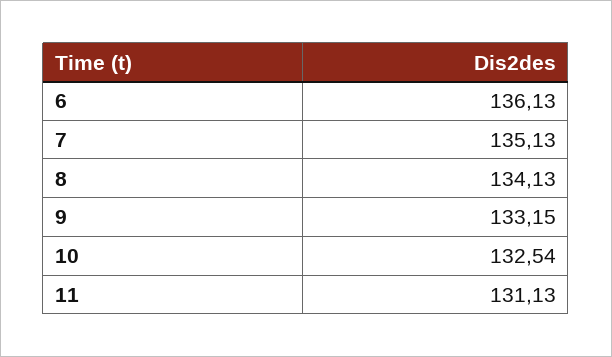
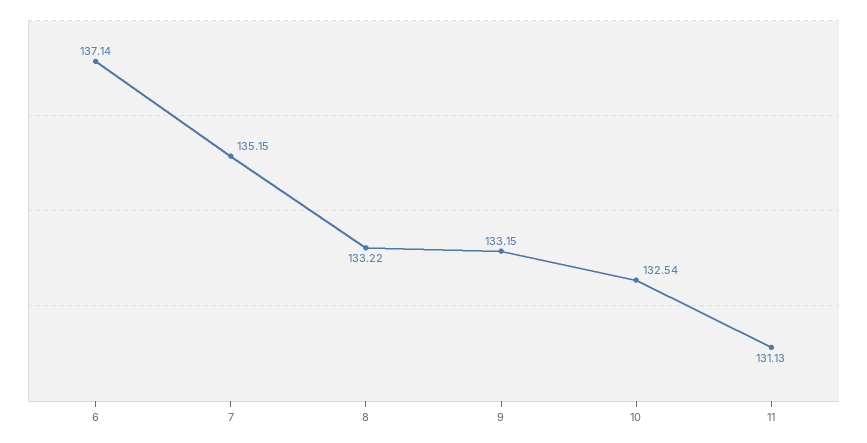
6: 136.13 -> 137.14
7: 135.13 -> 135.15
8: 134.13 -> 133.22

